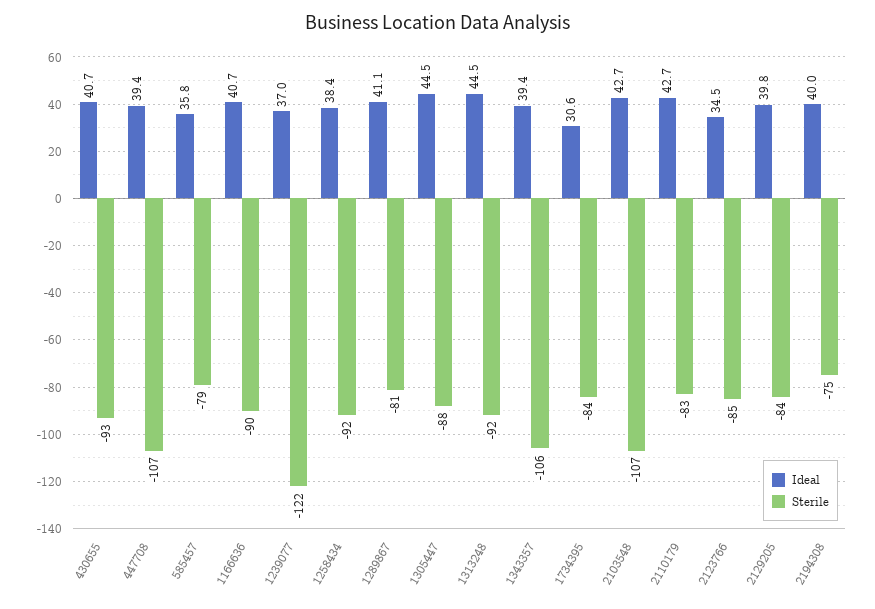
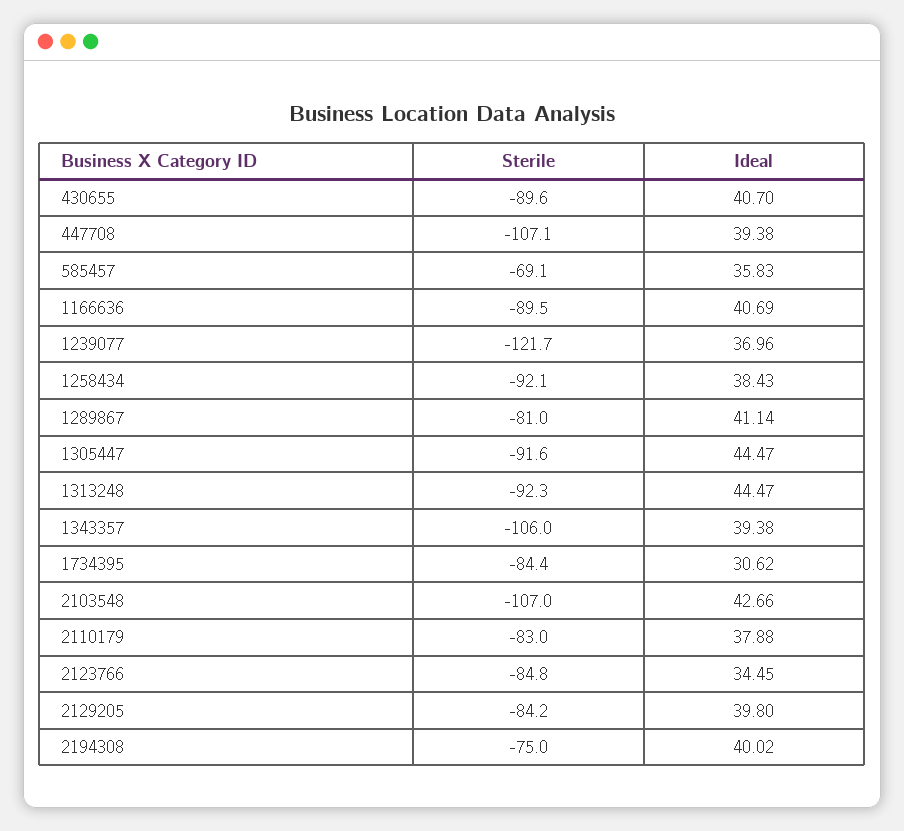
Sterile, 430655: -93 -> -89.6
Sterile, 585457: -79 -> -69.1
Sterile, 1305447: -88 -> -91.6
Ideal, 2110179: 42.7 -> 37.88

